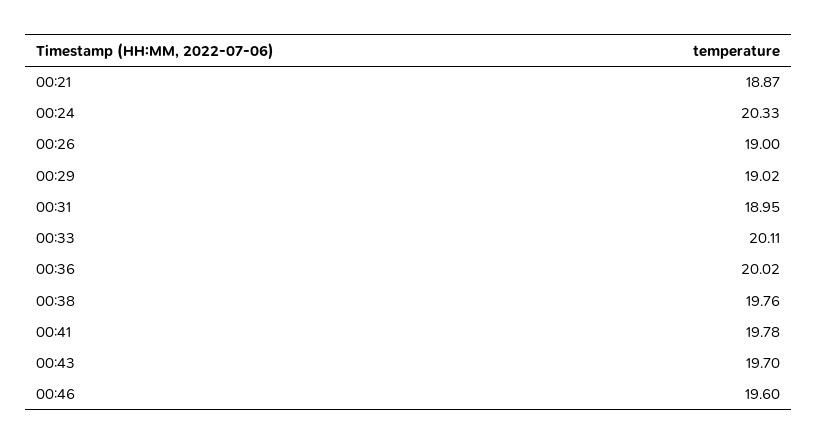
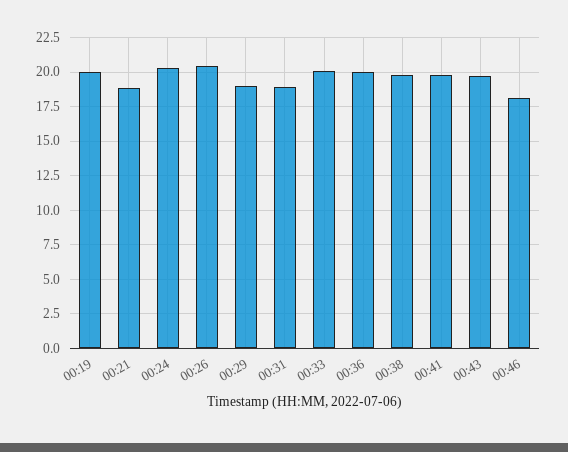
00:26: 19 -> 20.5
00:46: 19.6 -> 18
00:19: none -> 20

